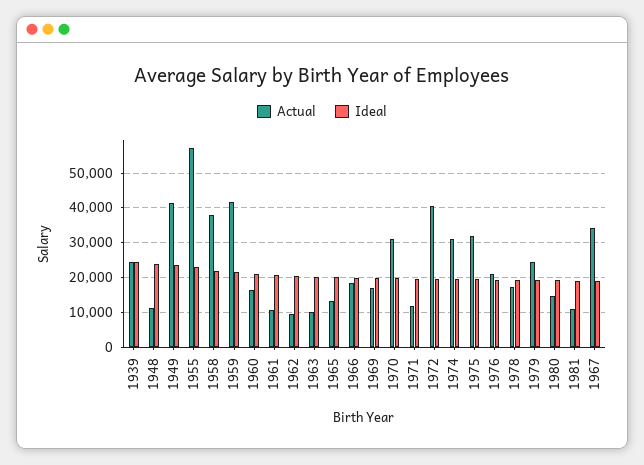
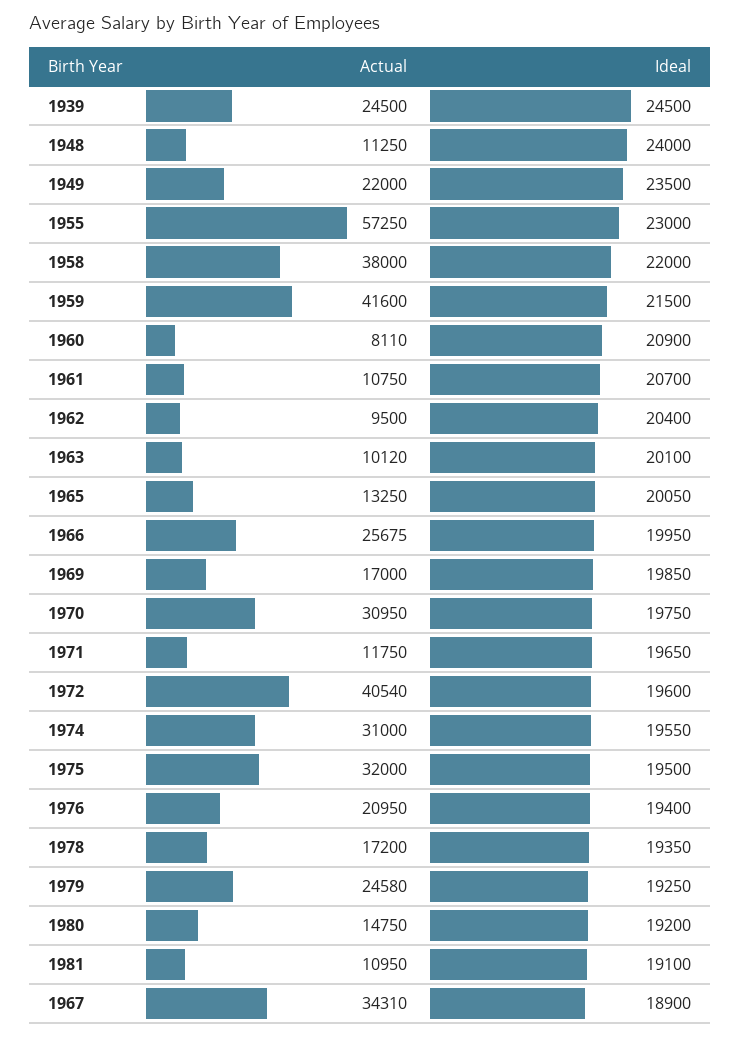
Actual, 1949: 42000 -> 22000
Actual, 1960: 16000 -> 8110
Actual, 1966: 18000 -> 25675

